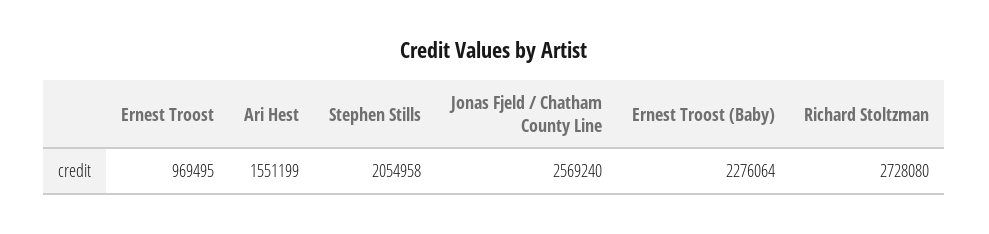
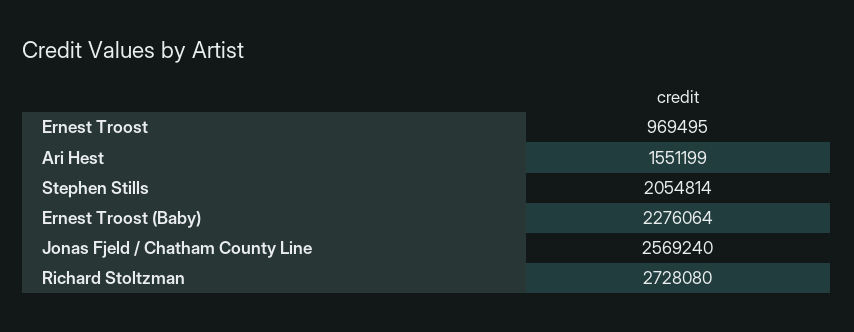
Stephen Stills: 2054958 -> 2054814

